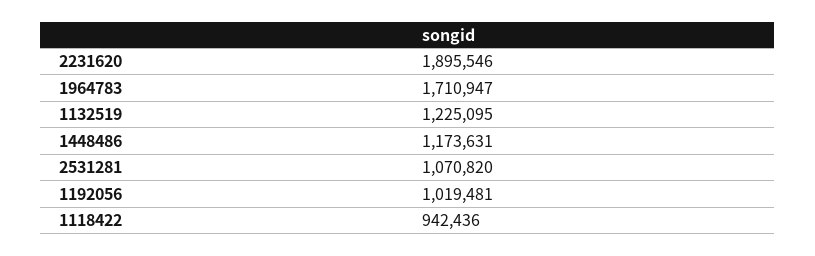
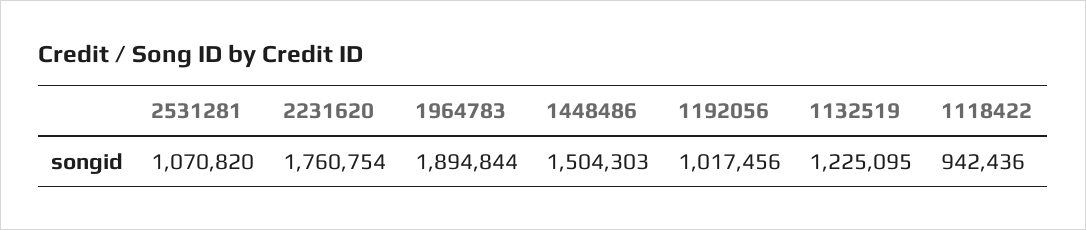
2231620: 1895546 -> 1760754
1964783: 1710947 -> 1894844
1448486: 1173631 -> 1504303
1192056: 1019481 -> 1017456

